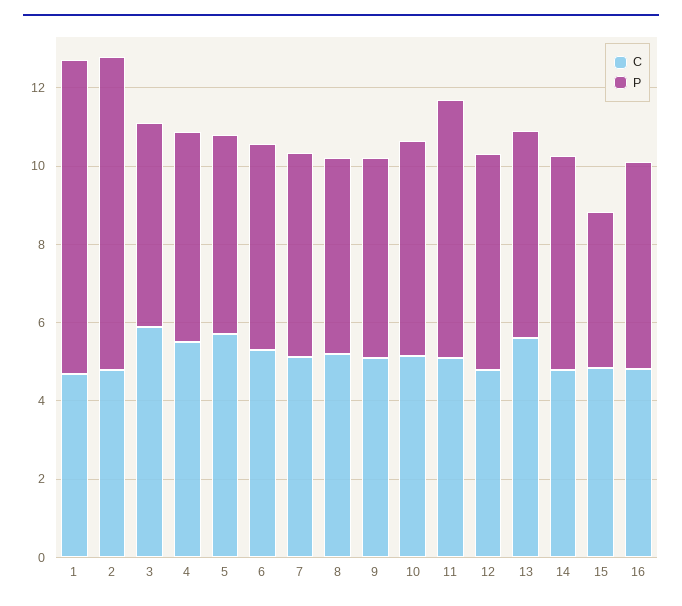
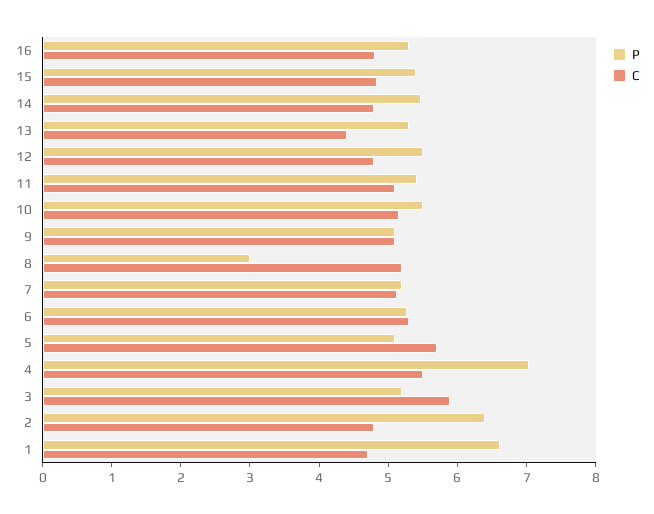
P, 1: 8 -> 6.6
P, 2: 8 -> 6.4
P, 4: 5.5 -> 7
P, 8: 5 -> 3
P, 11: 6.5 -> 5.4
C, 13: 5.5 -> 4.4
P, 15: 4 -> 5.4

